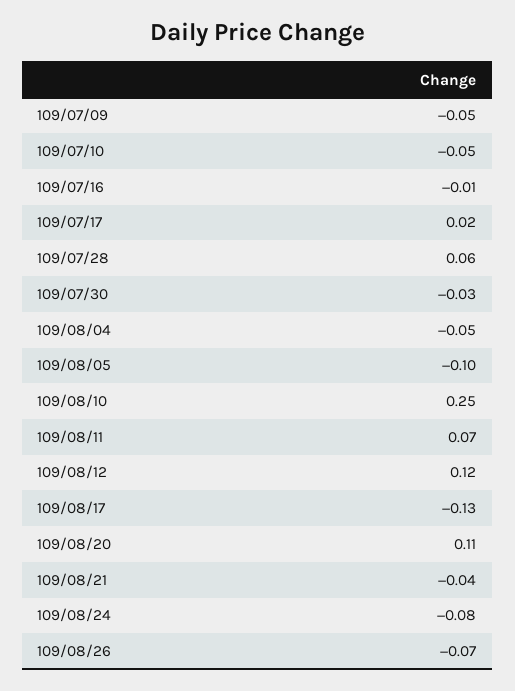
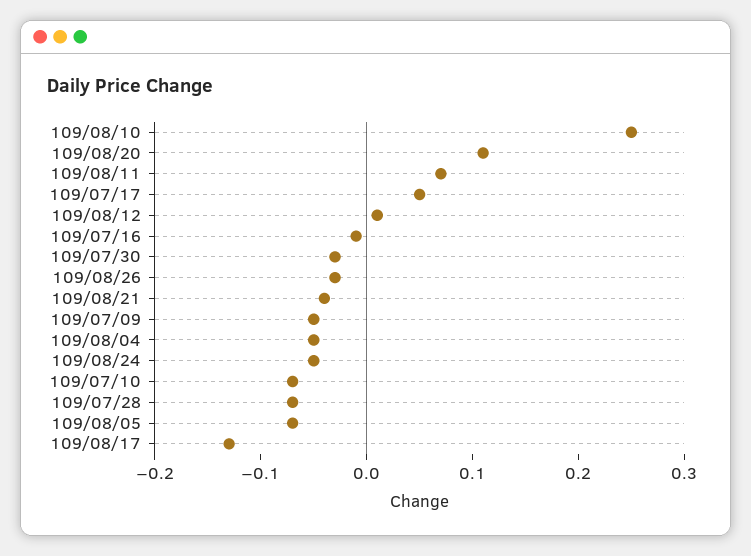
109/07/10: -0.05 -> -0.07
109/07/17: 0.02 -> 0.05
109/07/28: 0.06 -> -0.07
109/08/05: -0.1 -> -0.07
109/08/12: 0.12 -> 0.01
109/08/24: -0.08 -> -0.05
109/08/26: -0.07 -> -0.03

